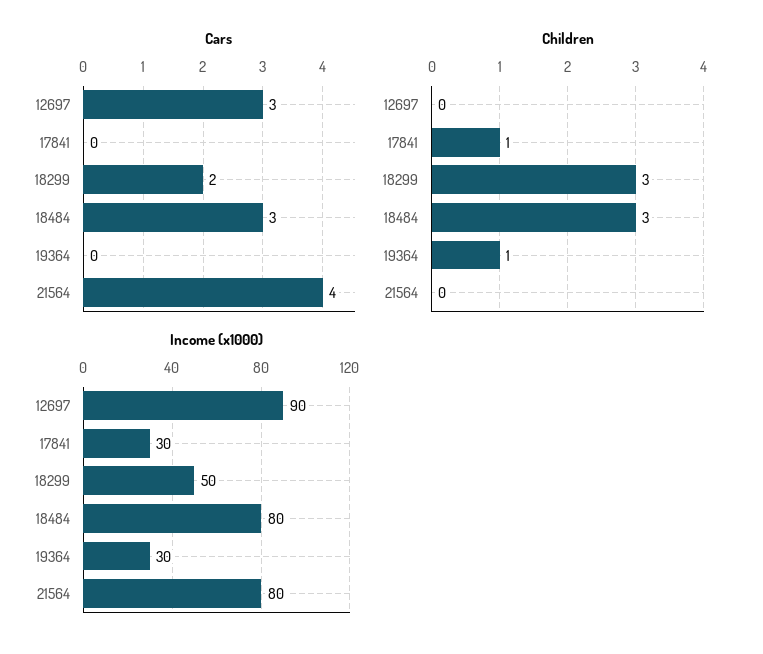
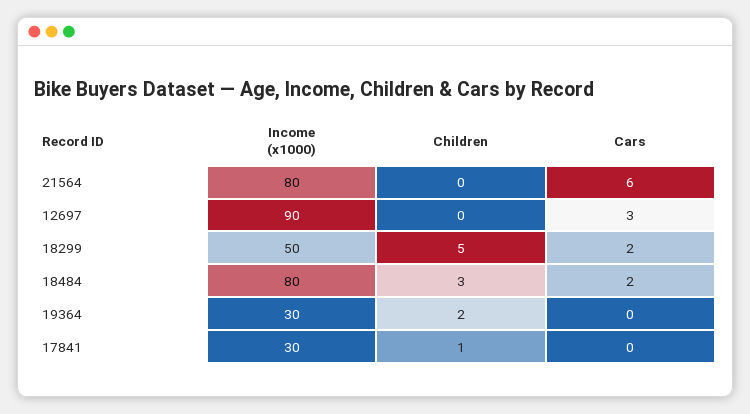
Cars, 18484: 3 -> 2
Cars, 21564: 4 -> 6
Children, 18299: 3 -> 5
Children, 19364: 1 -> 2

